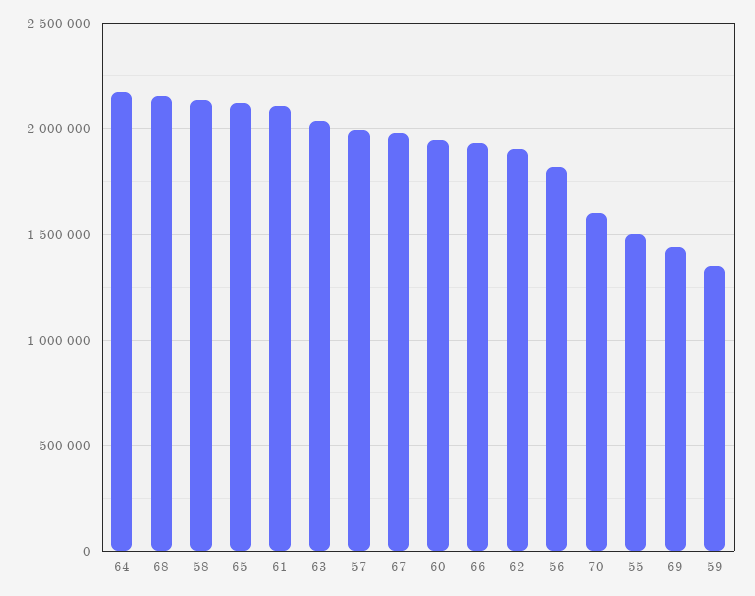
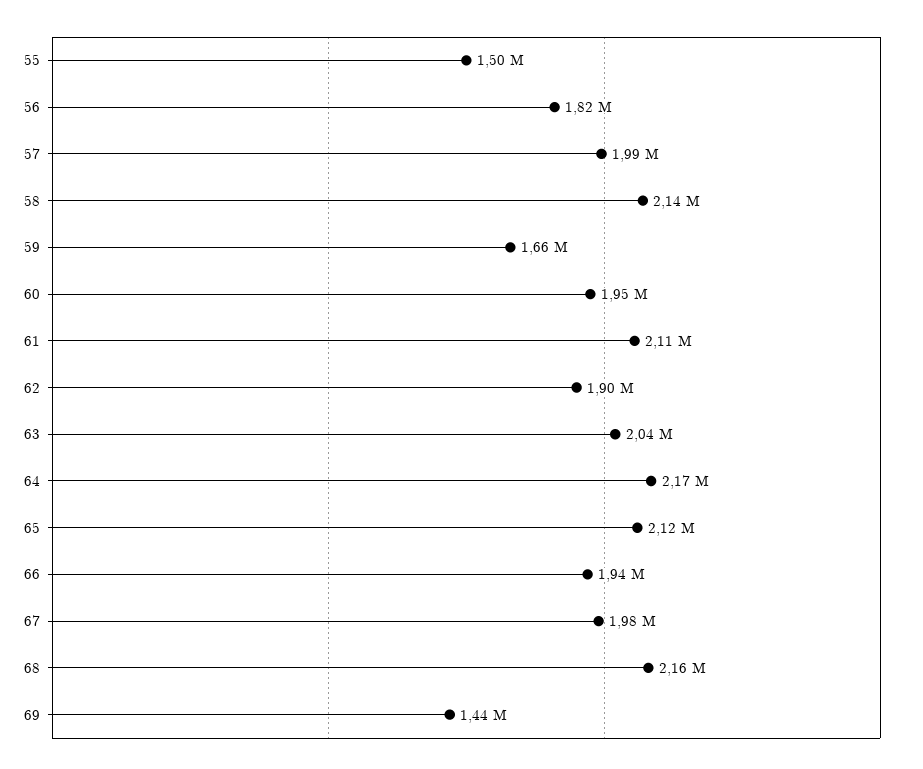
70: 1600000 -> none
59: 1350000 -> 1660000

